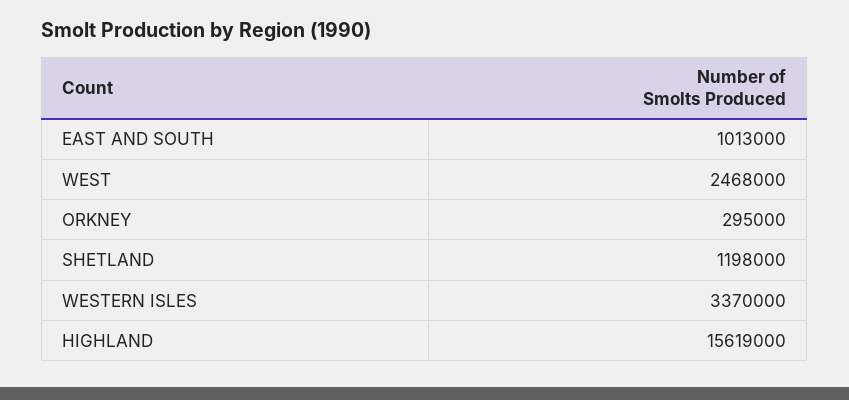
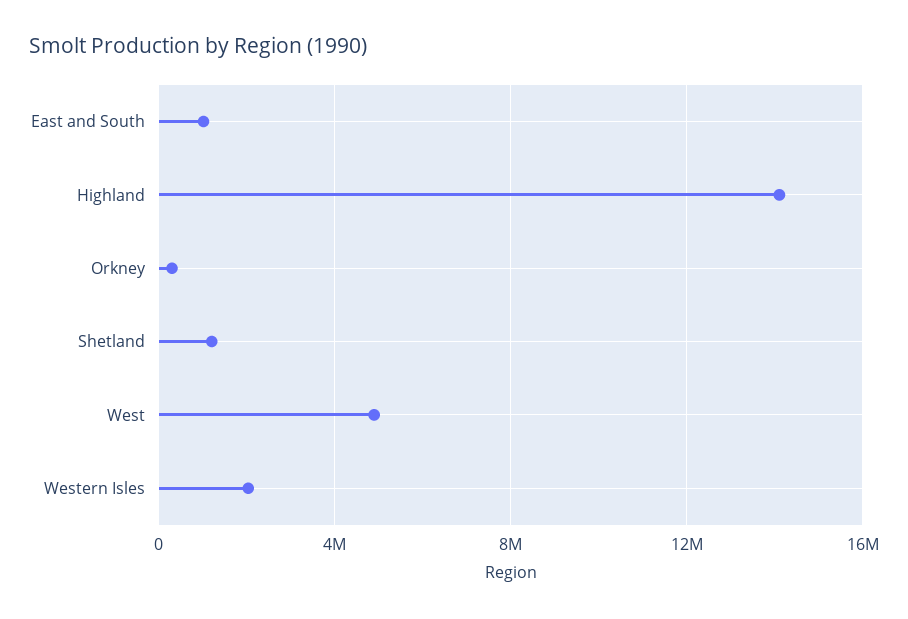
WEST: 2468000 -> 5000000
WESTERN ISLES: 3370000 -> 2000000
HIGHLAND: 15619000 -> 14000000

